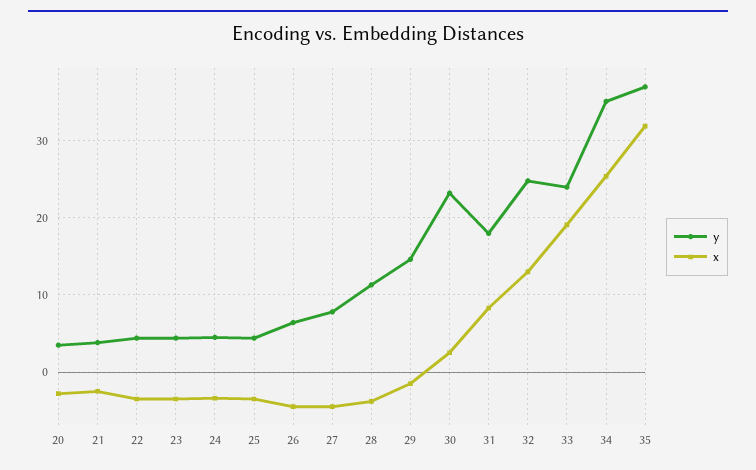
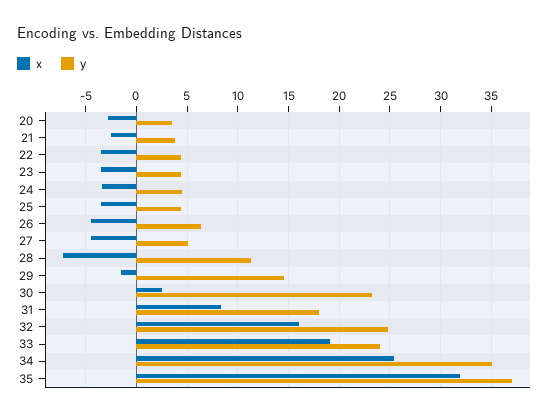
y, 27: 8 -> 5
x, 28: -4 -> -7
x, 32: 13 -> 16

